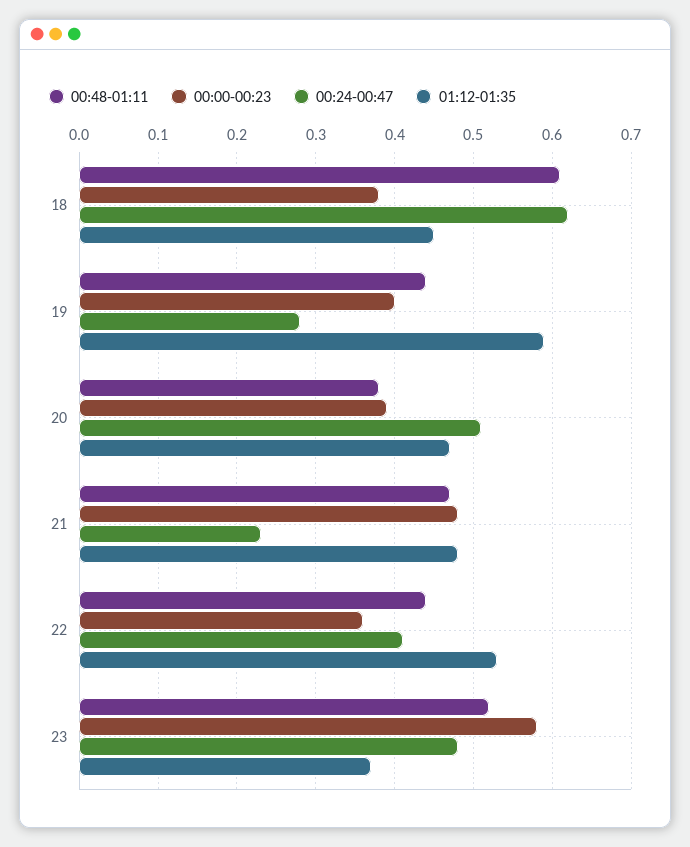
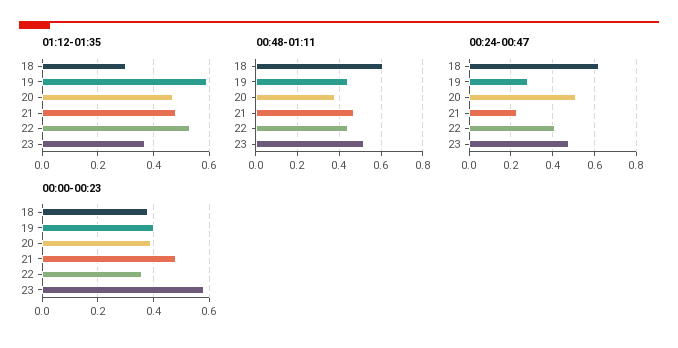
01:12-01:35, 18: 0.45 -> 0.3

